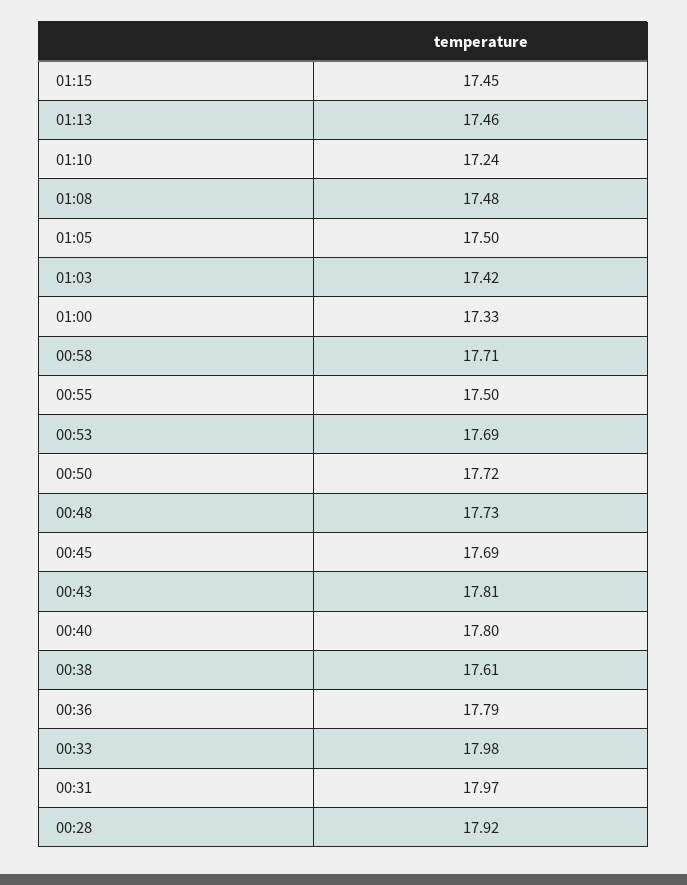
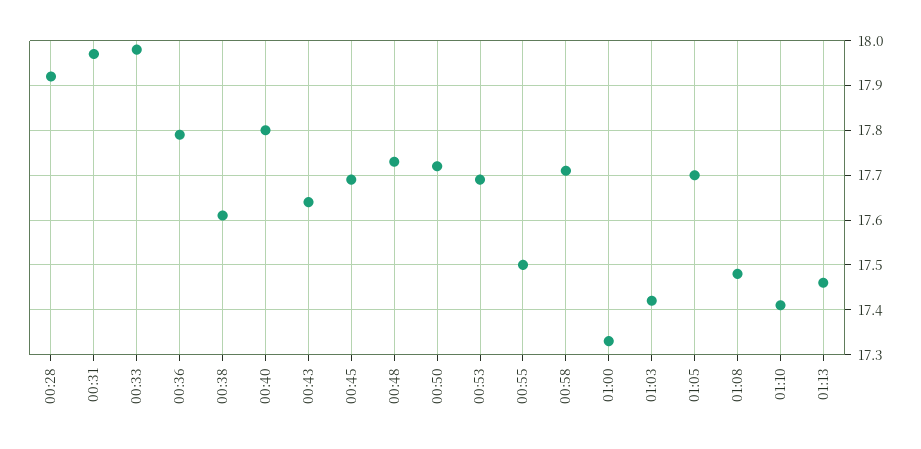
01:15: 17.45 -> none
01:10: 17.24 -> 17.4
01:05: 17.5 -> 17.7
00:43: 17.81 -> 17.65

